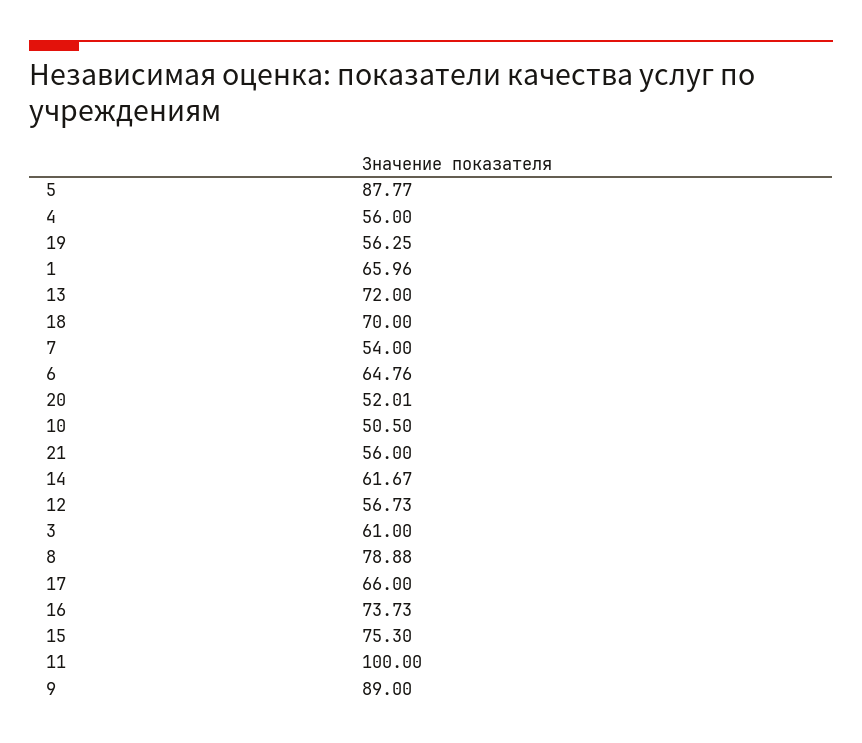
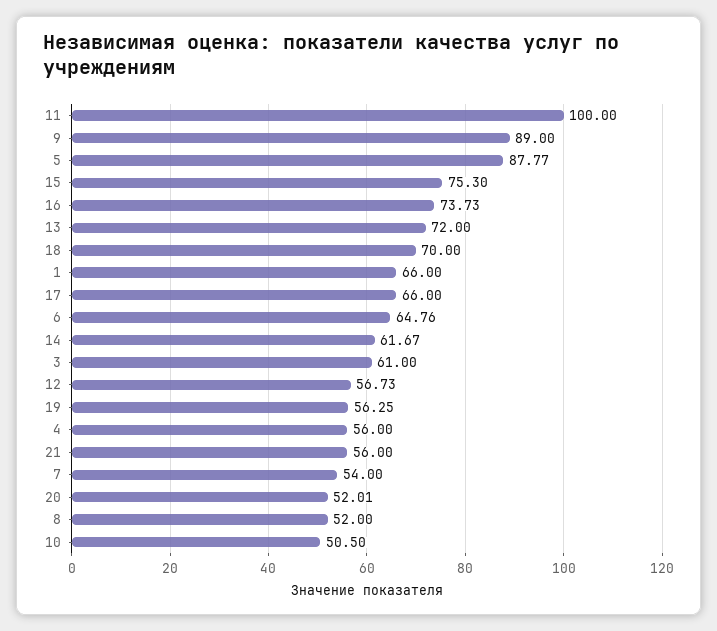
1: 65.96 -> 66
8: 78.88 -> 52

